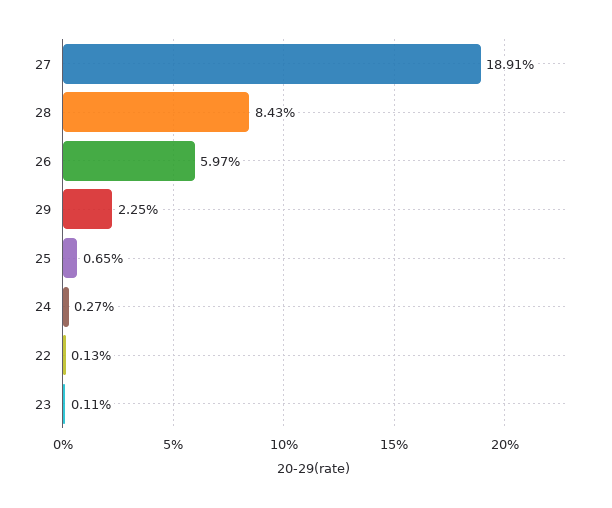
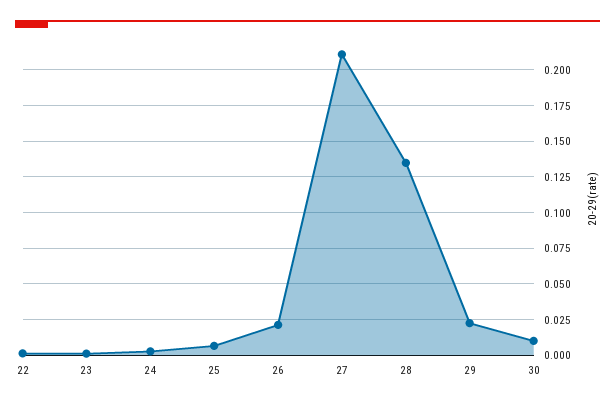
27: 0.1891 -> 0.21
28: 0.0843 -> 0.135
26: 0.0597 -> 0.02
30: none -> 0.01

